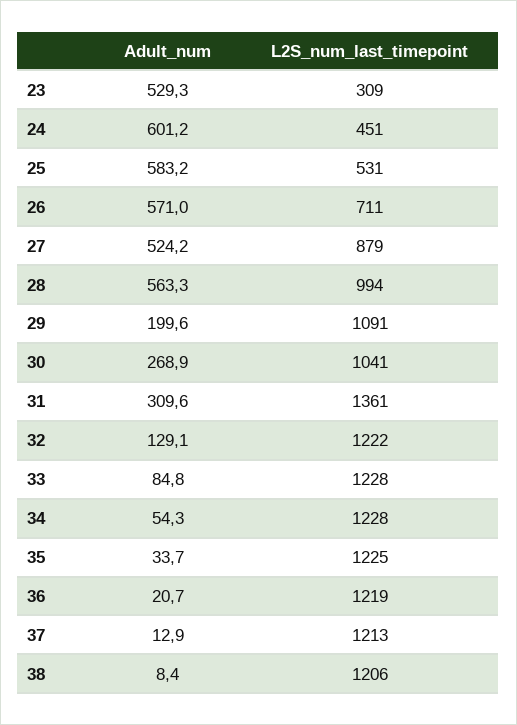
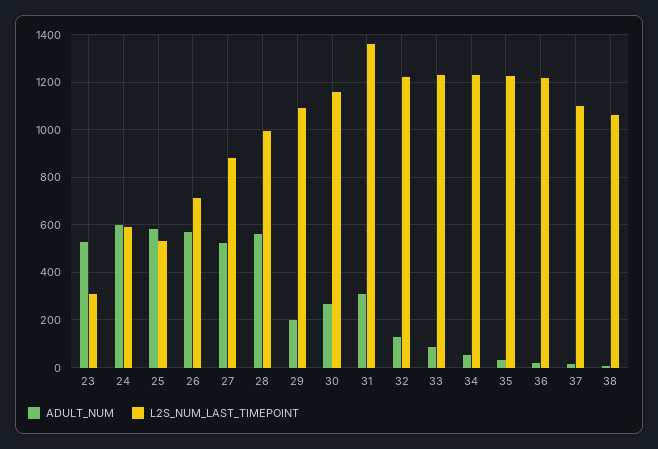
L2S_num_last_timepoint, 24: 451 -> 600
L2S_num_last_timepoint, 30: 1041 -> 1150
L2S_num_last_timepoint, 37: 1213 -> 1100
L2S_num_last_timepoint, 38: 1206 -> 1050

